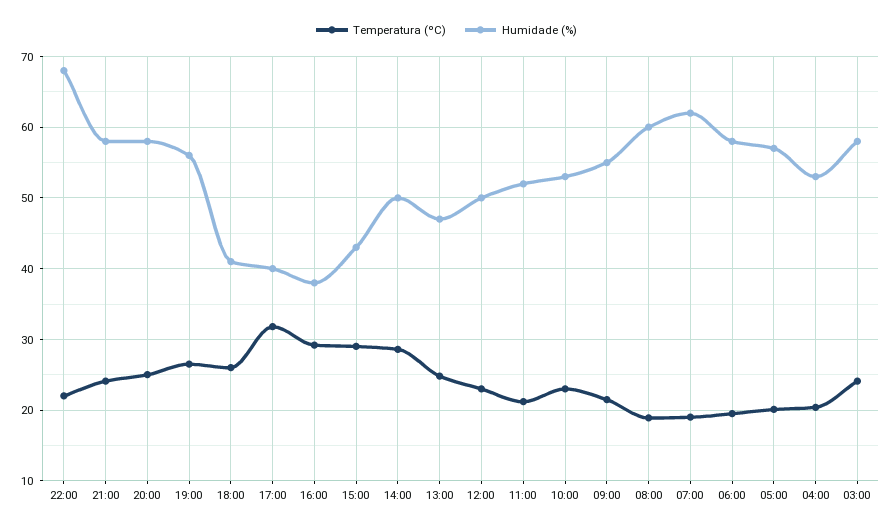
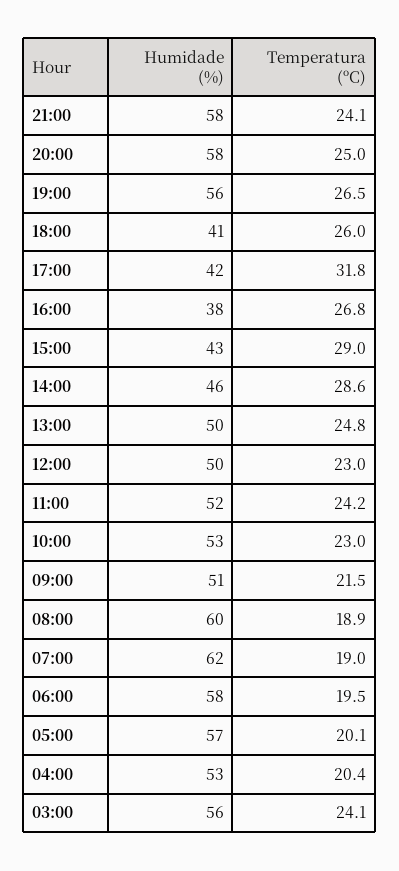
Temperatura (ºC), 22:00: 22 -> none
Humidade (%), 22:00: 68 -> none
Humidade (%), 17:00: 40 -> 42
Temperatura (ºC), 16:00: 29 -> 26.8
Humidade (%), 14:00: 50 -> 46
Humidade (%), 13:00: 47 -> 50
Temperatura (ºC), 11:00: 21 -> 24.2
Humidade (%), 09:00: 55 -> 51
Humidade (%), 03:00: 58 -> 56

